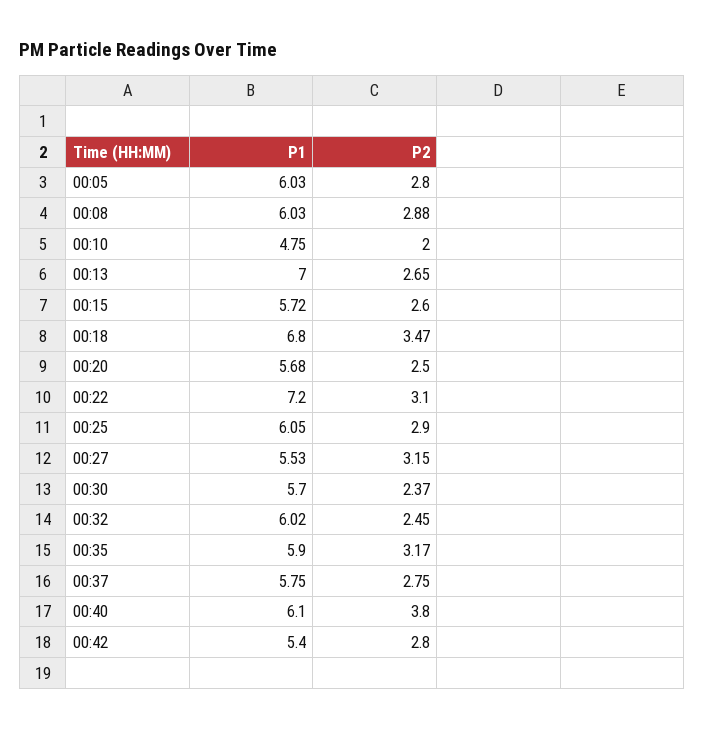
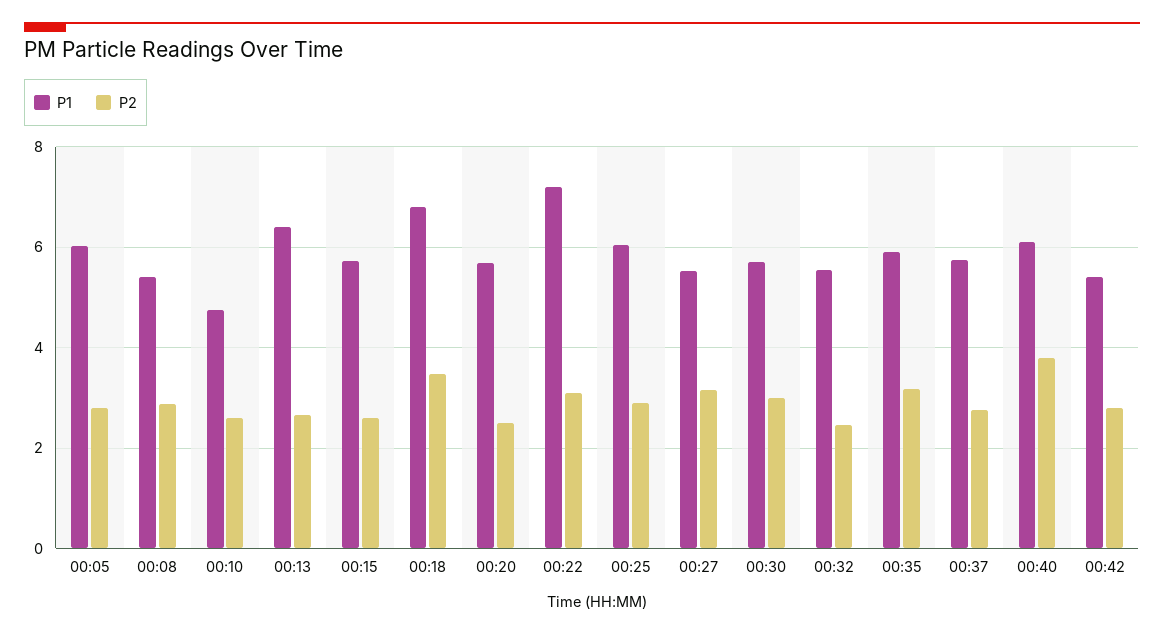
P1, 00:08: 6.03 -> 5.4
P2, 00:10: 2 -> 2.6
P1, 00:13: 7 -> 6.4
P2, 00:30: 2.37 -> 3
P1, 00:32: 6.02 -> 5.6

